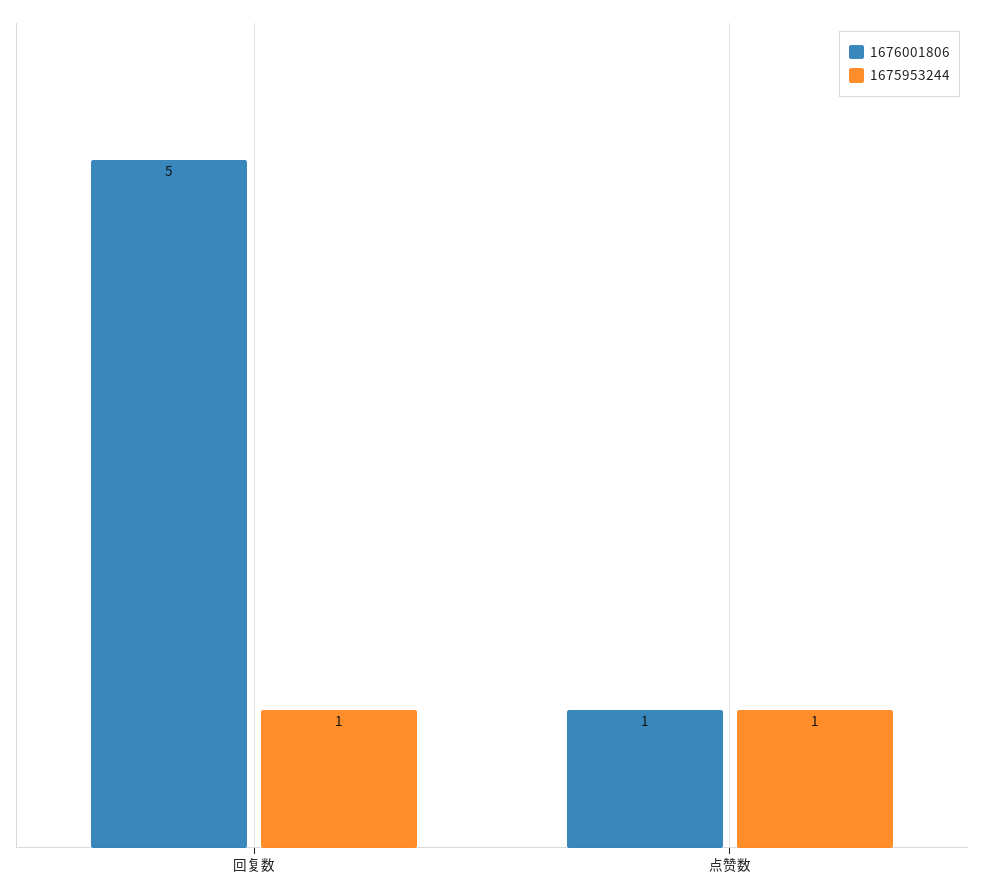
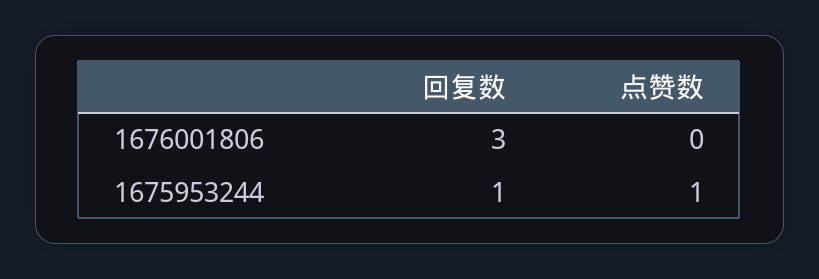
1676001806, 回复数: 5 -> 3
1676001806, 点赞数: 1 -> 0

